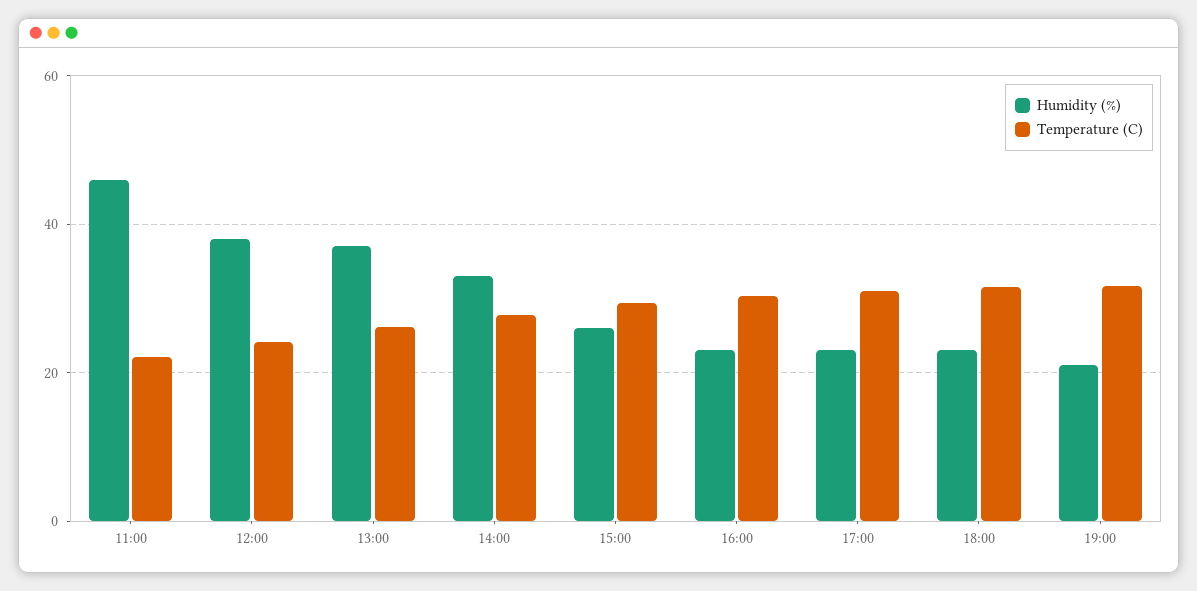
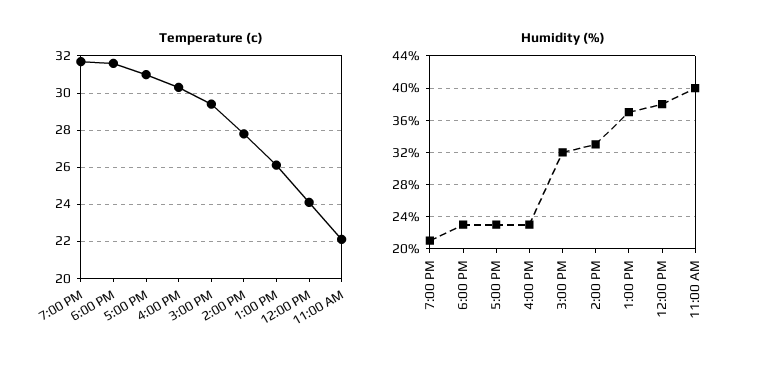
Humidity (%), 11:00: 46 -> 40
Humidity (%), 15:00: 26 -> 32

